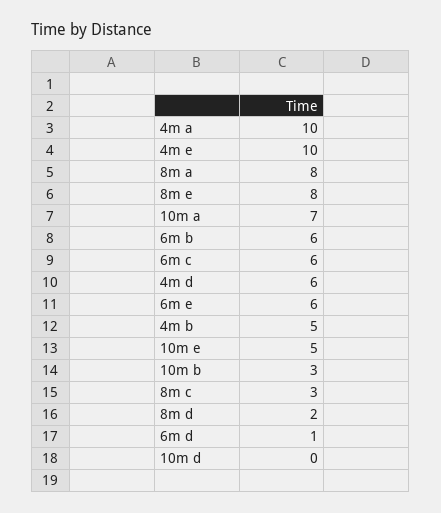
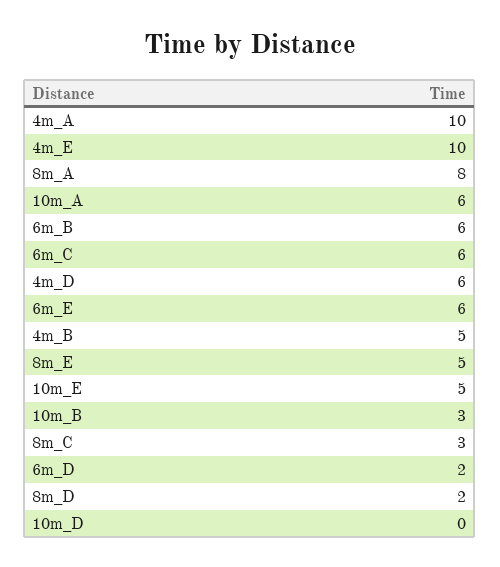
8m e: 8 -> 5
10m a: 7 -> 6
6m d: 1 -> 2

